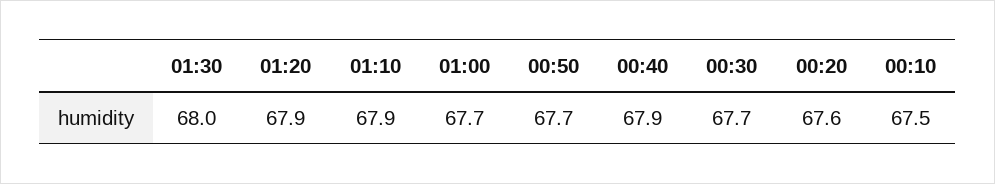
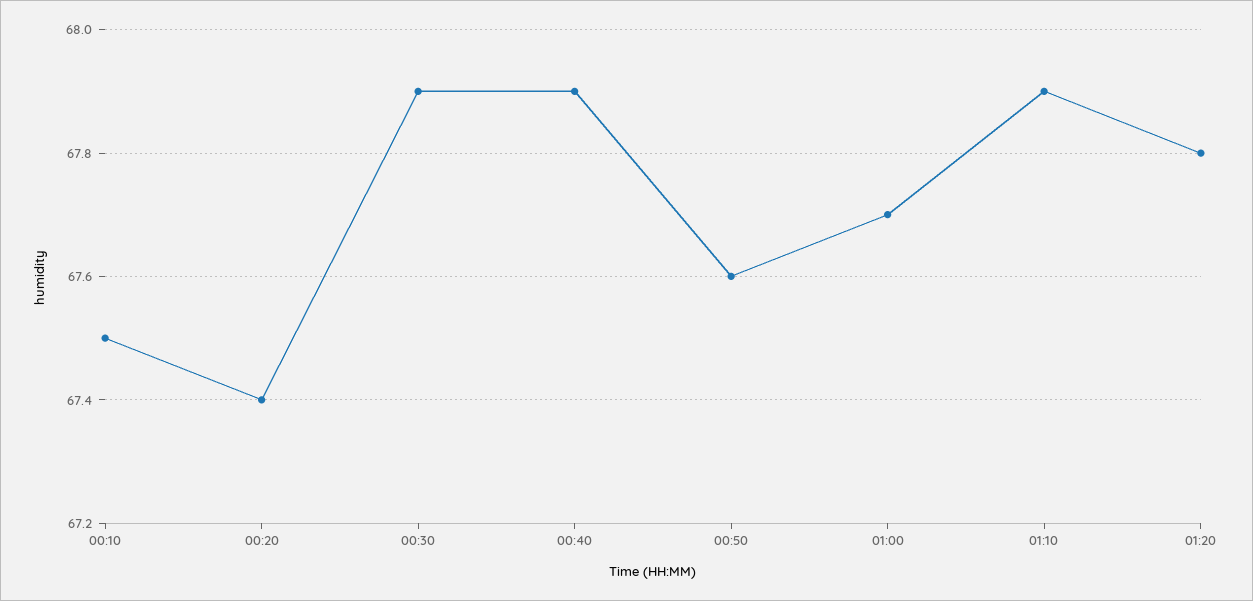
01:30: 68 -> none
01:20: 67.9 -> 67.8
00:50: 67.7 -> 67.6
00:30: 67.7 -> 67.9
00:20: 67.6 -> 67.4

